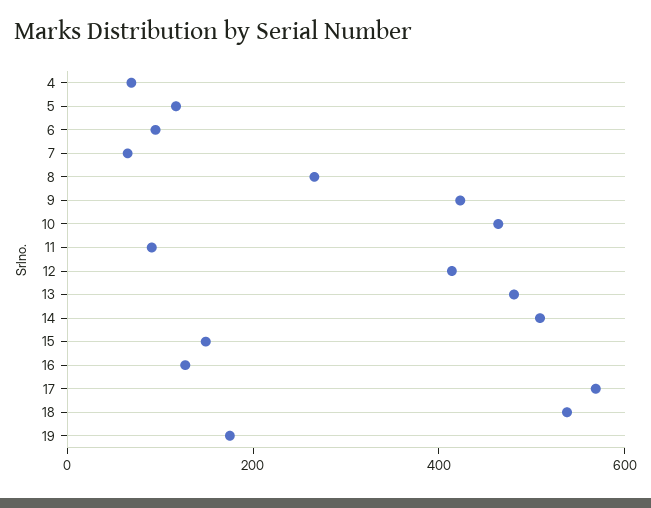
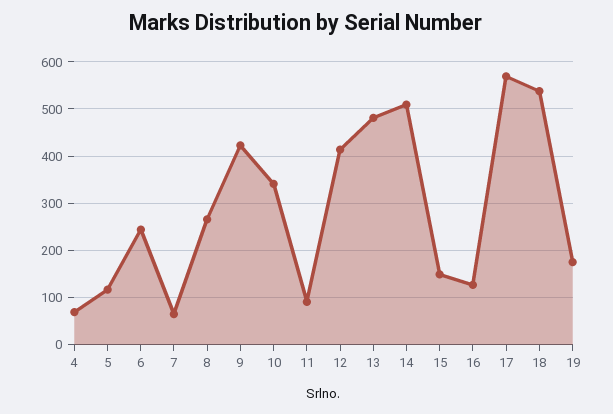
6: 100 -> 240
10: 450 -> 340

